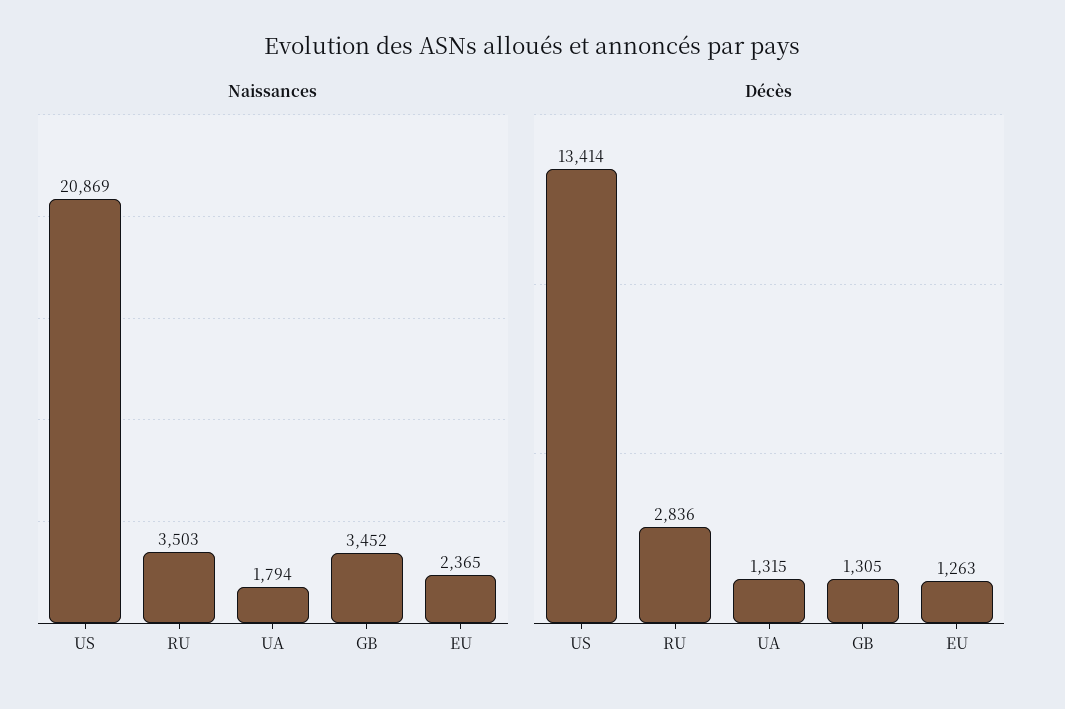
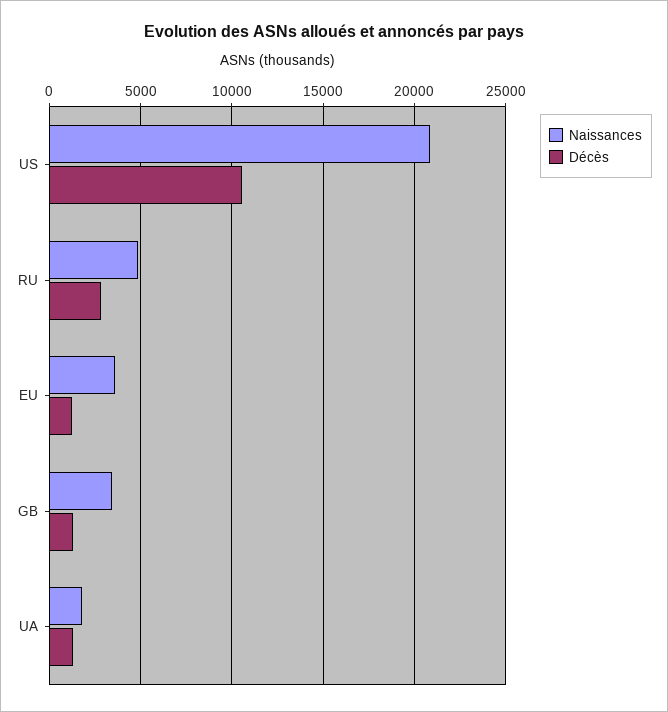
Naissances, RU: 3503 -> 5000
Naissances, EU: 2365 -> 3500
Décès, US: 13414 -> 10500

